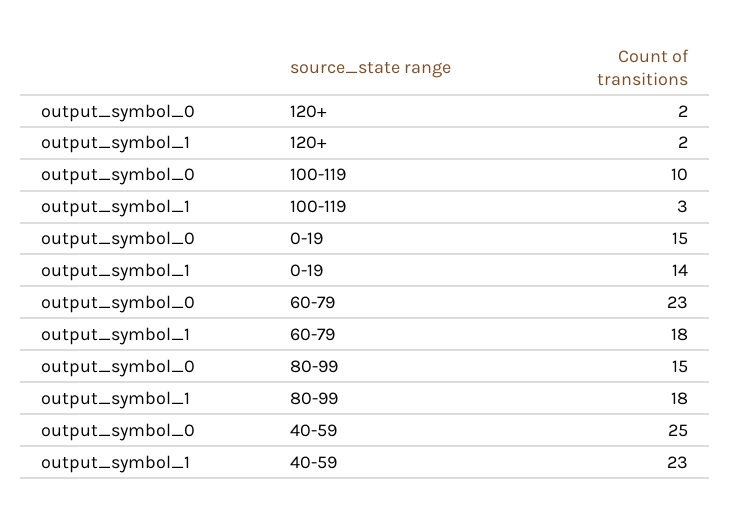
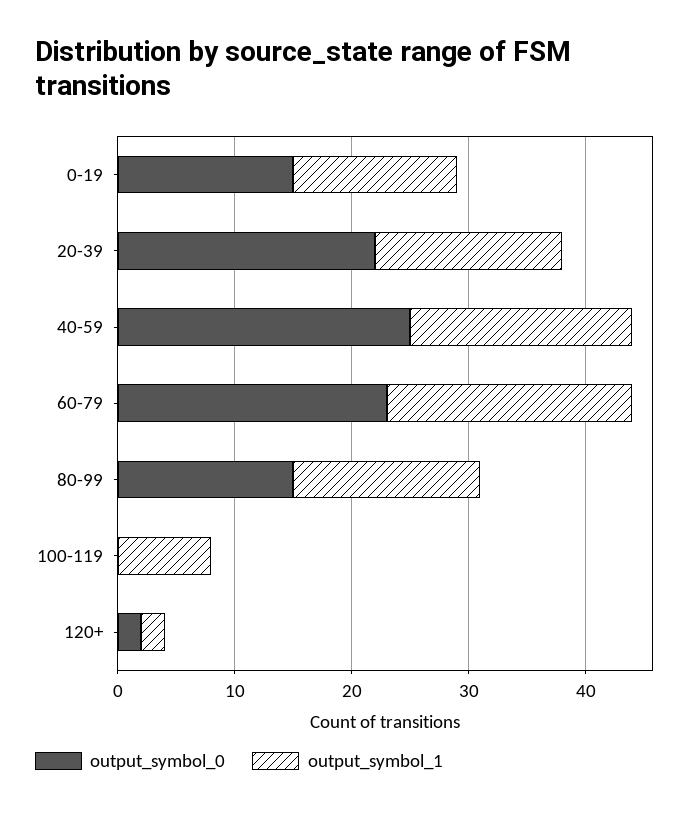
output_symbol_0, 100-119: 10 -> 0
output_symbol_1, 100-119: 3 -> 8
output_symbol_1, 60-79: 18 -> 21
output_symbol_1, 80-99: 18 -> 16
output_symbol_1, 40-59: 23 -> 19
output_symbol_0, 20-39: none -> 22
output_symbol_1, 20-39: none -> 16

